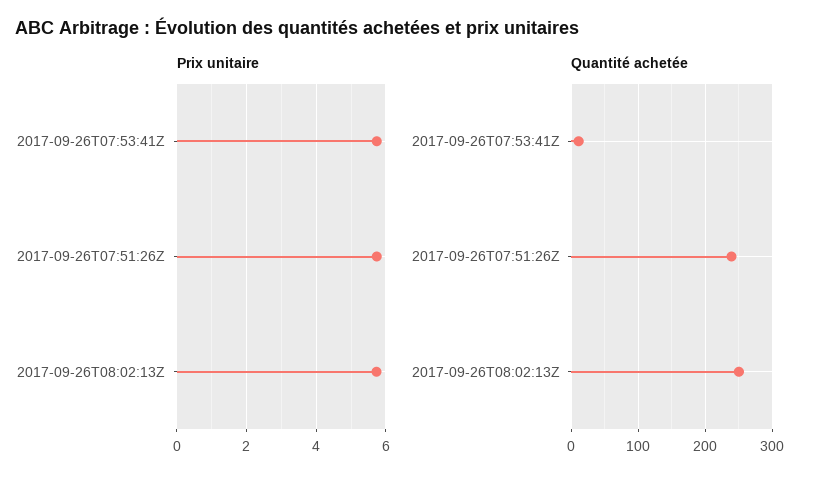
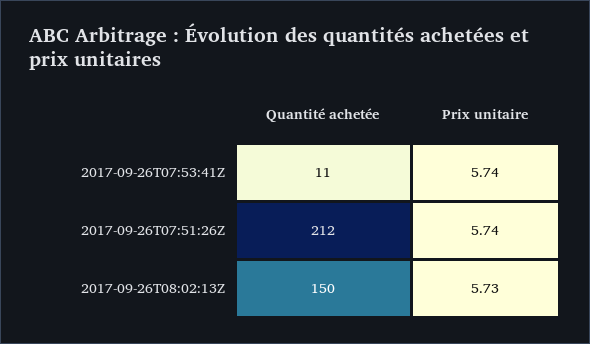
Quantité achetée, 2017-09-26T07:51:26Z: 240 -> 212
Quantité achetée, 2017-09-26T08:02:13Z: 250 -> 150

